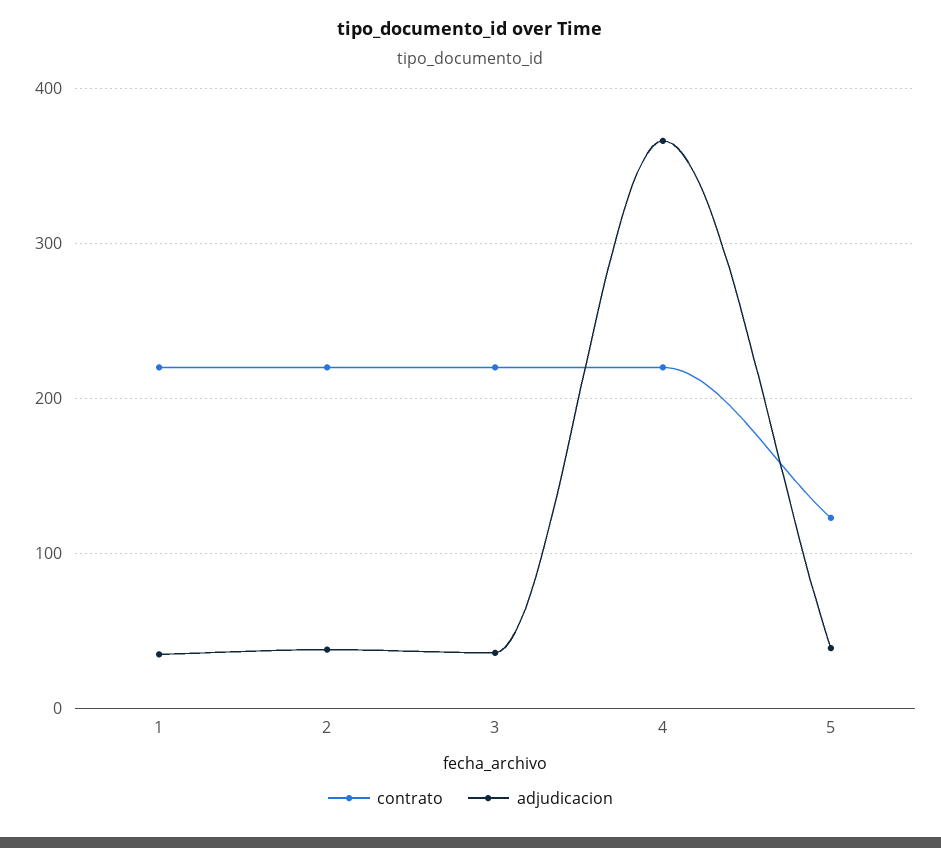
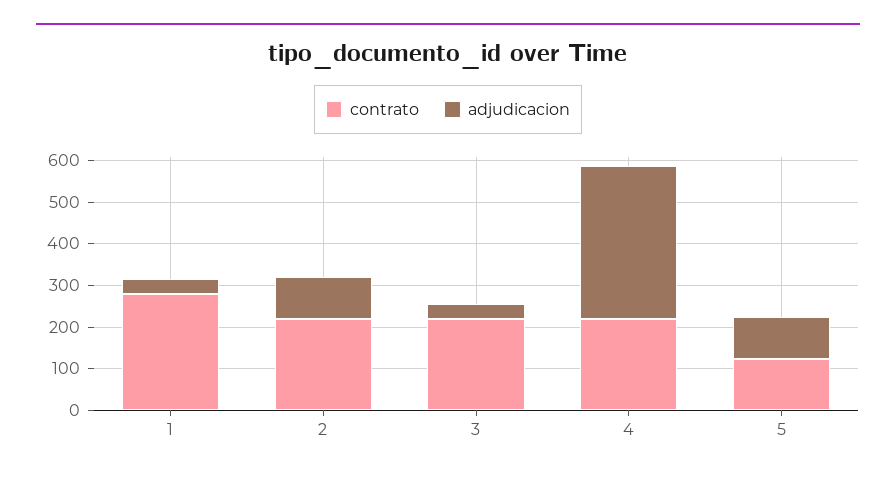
contrato, 1: 220 -> 280
adjudicacion, 2: 40 -> 100
adjudicacion, 5: 40 -> 100

